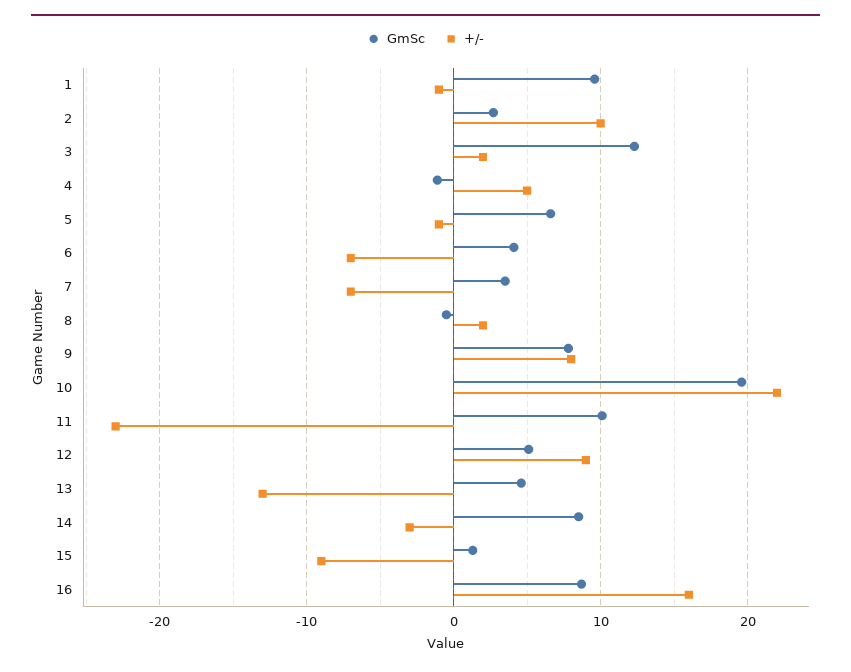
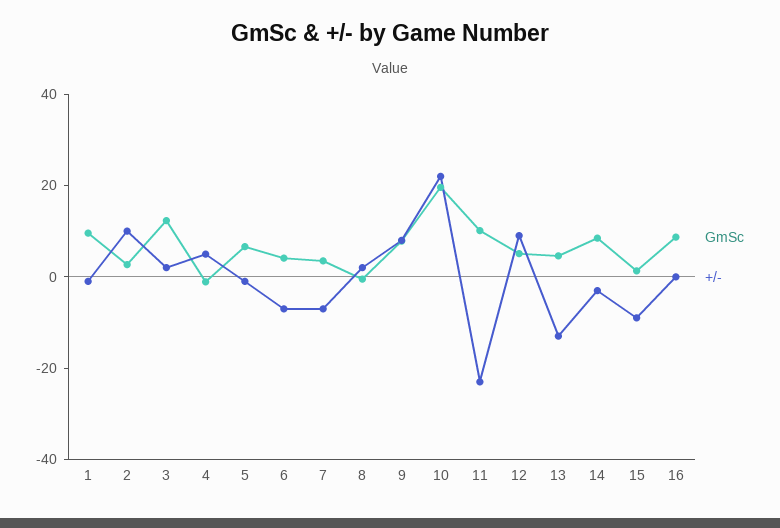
+/-, 16: 16 -> 0

